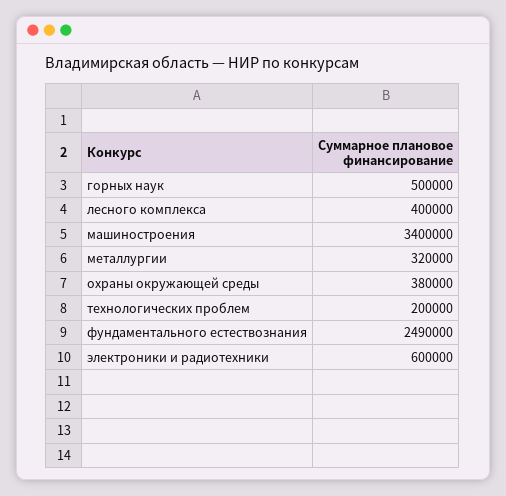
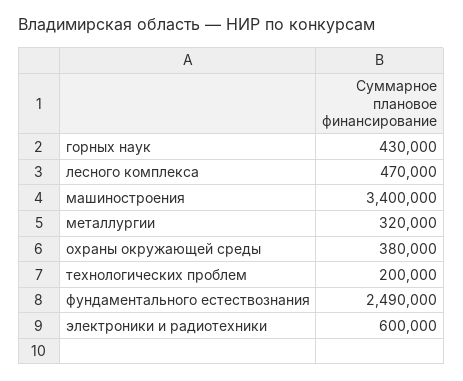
горных наук: 500000 -> 430000
лесного комплекса: 400000 -> 470000

